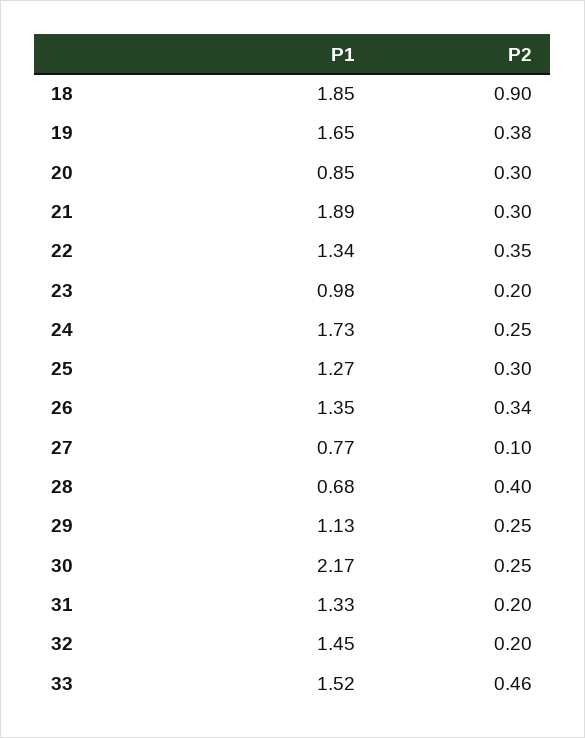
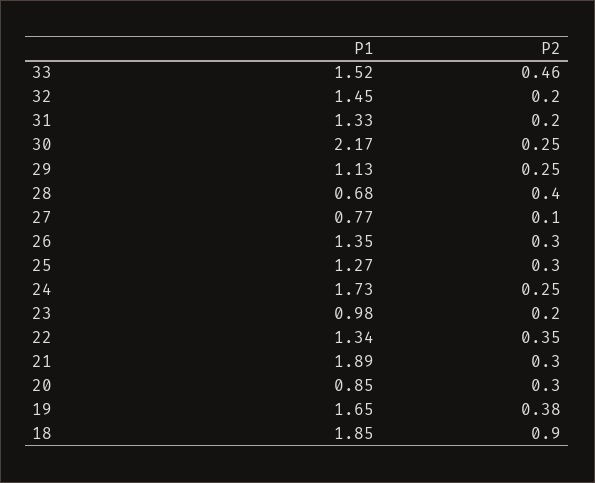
P2, 26: 0.34 -> 0.3

